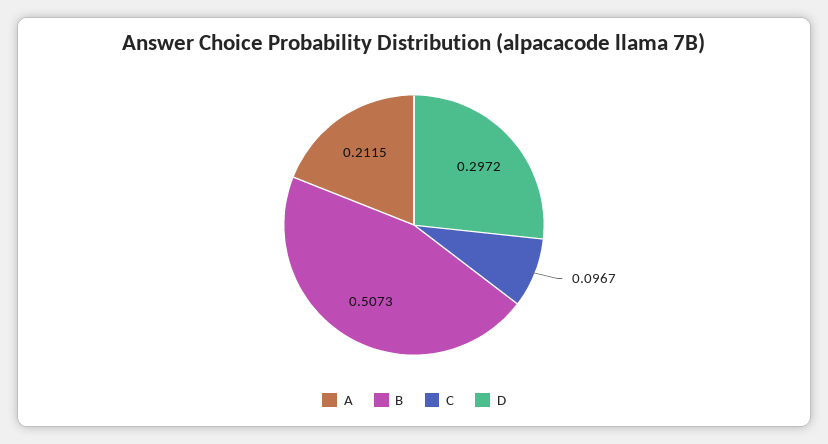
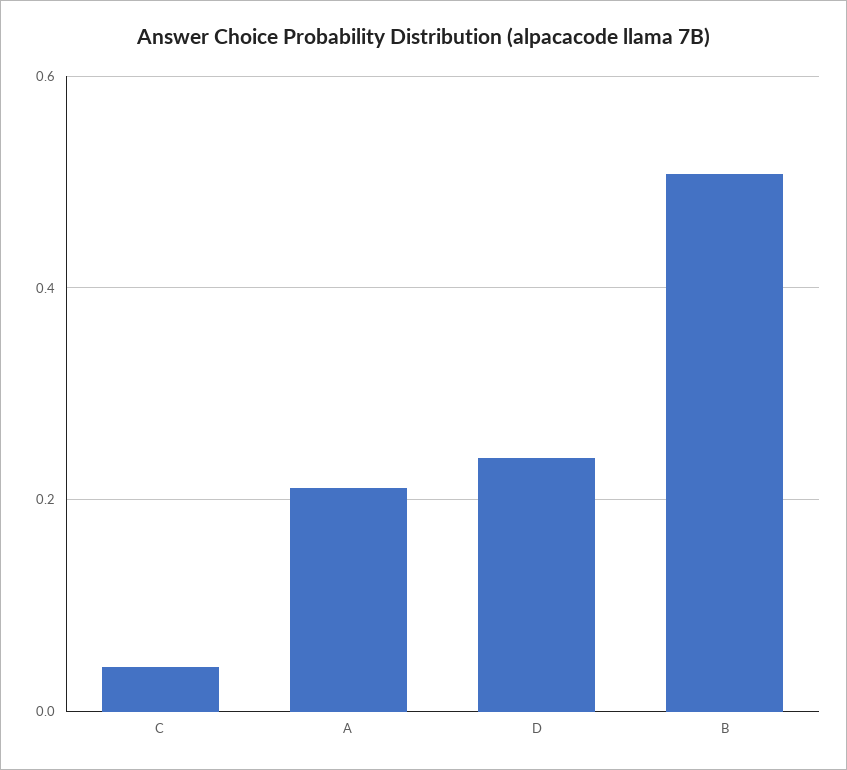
C: 0.0967 -> 0.04
D: 0.2972 -> 0.24

